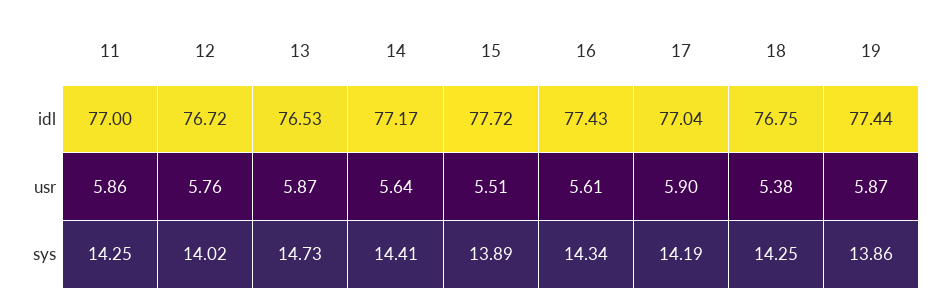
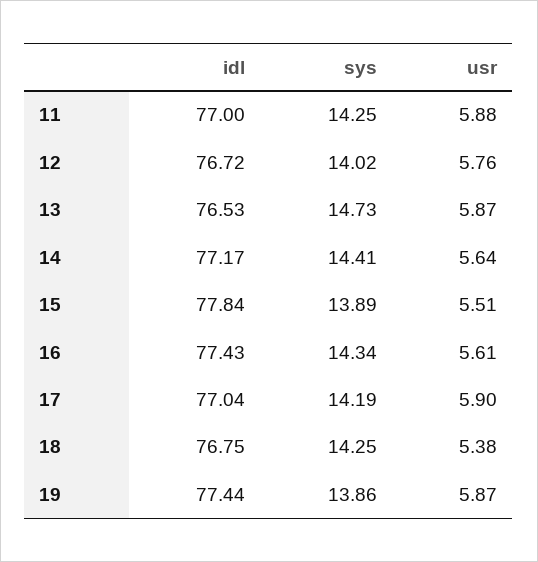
15, idl: 77.72 -> 77.84
11, usr: 5.86 -> 5.88

